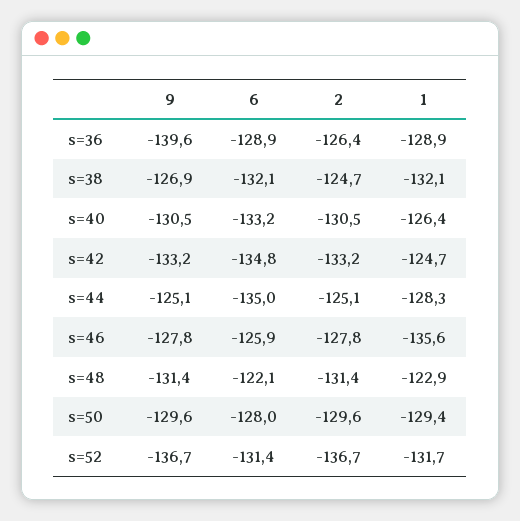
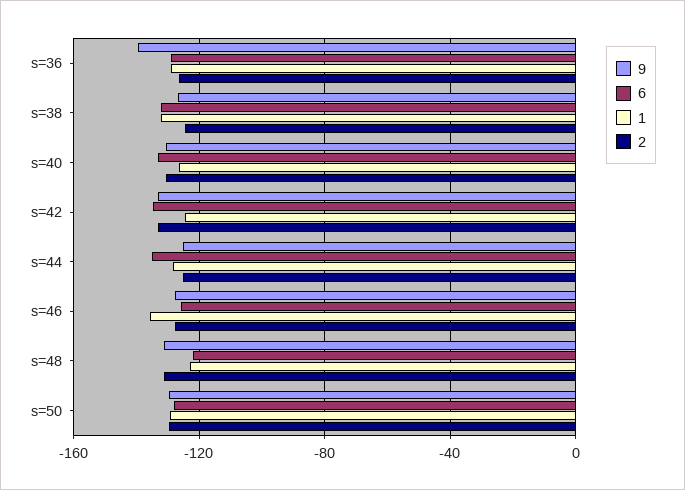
9, s=52: -136.7 -> none
6, s=52: -131.4 -> none
2, s=52: -136.7 -> none
1, s=52: -131.7 -> none

